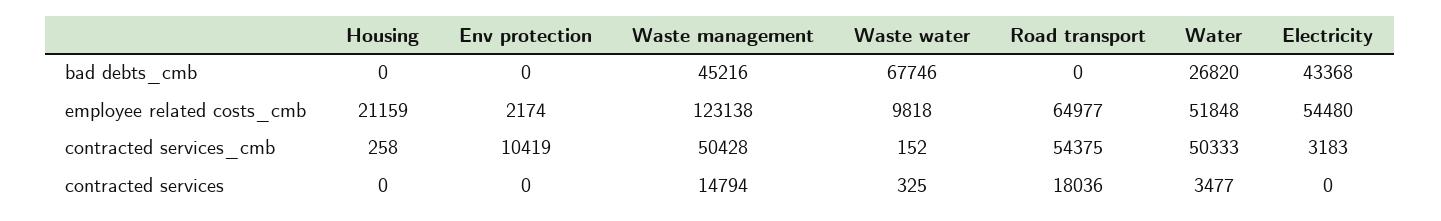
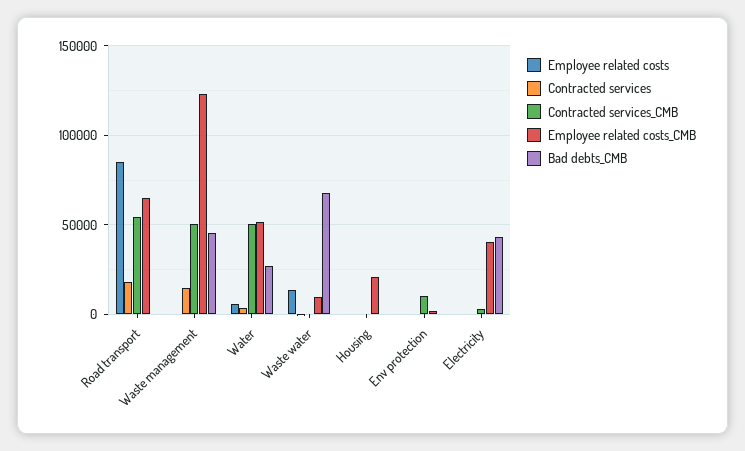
employee related costs_cmb, Electricity: 54480 -> 40000
Employee related costs, Road transport: none -> 85000
Employee related costs, Waste management: none -> 0
Employee related costs, Water: none -> 5000
Employee related costs, Waste water: none -> 15000
Employee related costs, Housing: none -> 0
Employee related costs, Env protection: none -> 0
Employee related costs, Electricity: none -> 0

